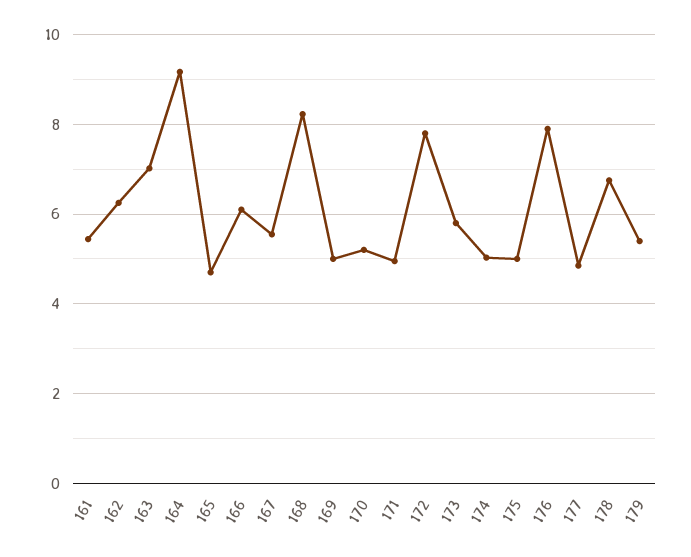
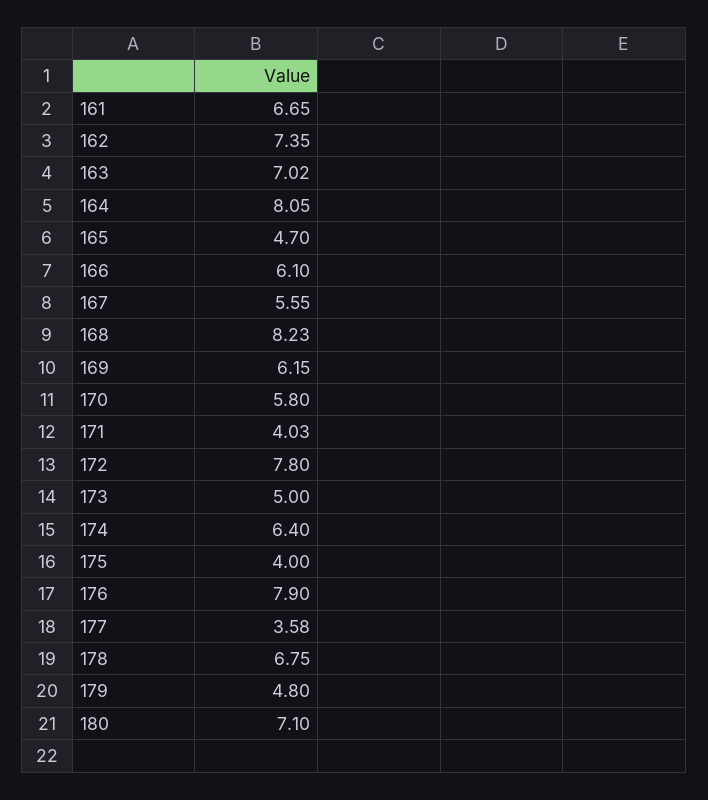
161: 5.4 -> 6.65
162: 6.2 -> 7.35
164: 9.2 -> 8.05
169: 5 -> 6.15
170: 5.2 -> 5.8
171: 5 -> 4.03
173: 5.8 -> 5
174: 5 -> 6.4
175: 5 -> 4
177: 4.8 -> 3.58
179: 5.4 -> 4.8
180: none -> 7.1

